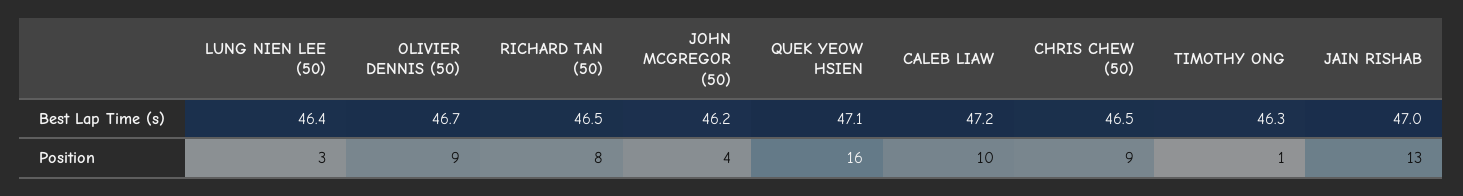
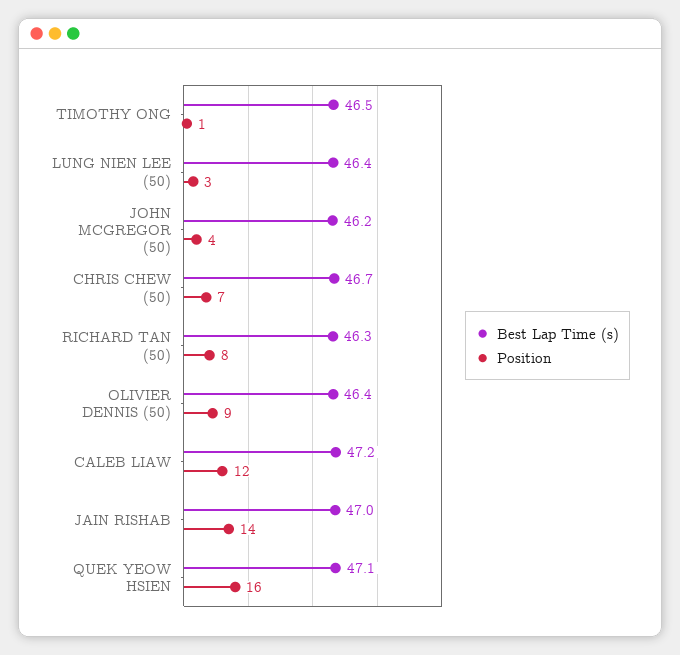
Best Lap Time (s), OLIVIER DENNIS (50): 46.7 -> 46.4
Best Lap Time (s), RICHARD TAN (50): 46.5 -> 46.3
Best Lap Time (s), CHRIS CHEW (50): 46.5 -> 46.7
Best Lap Time (s), TIMOTHY ONG: 46.3 -> 46.5
Position, CALEB LIAW: 10 -> 12
Position, CHRIS CHEW (50): 9 -> 7
Position, JAIN RISHAB: 13 -> 14

